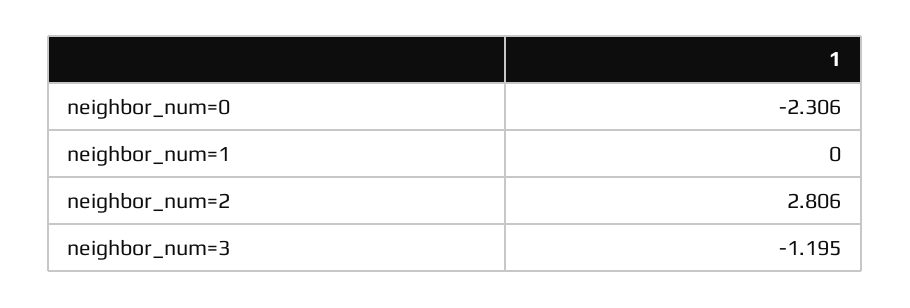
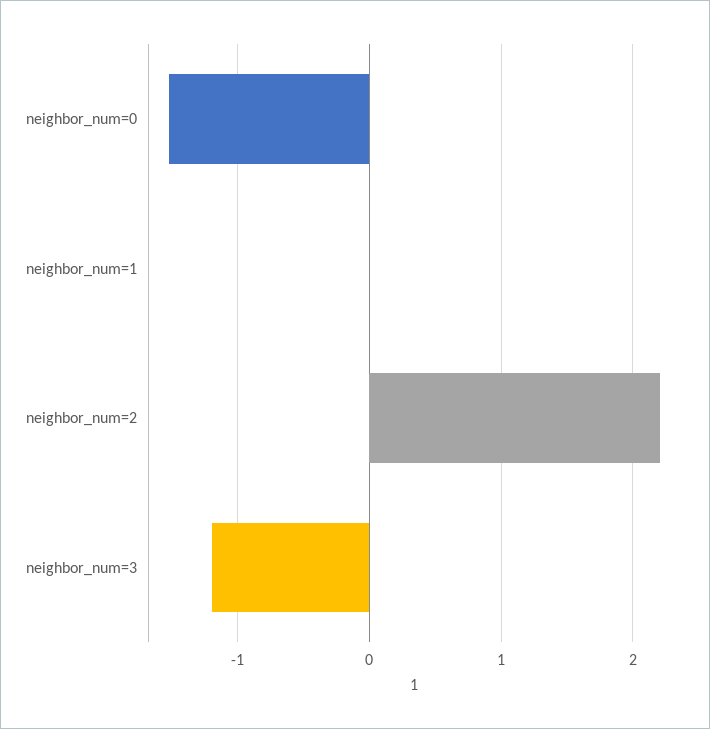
neighbor_num=0: -2.306 -> -1.5
neighbor_num=2: 2.806 -> 2.2

